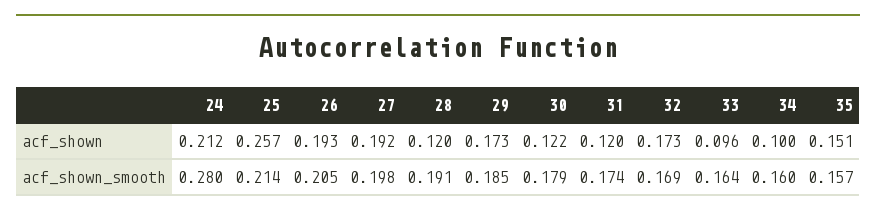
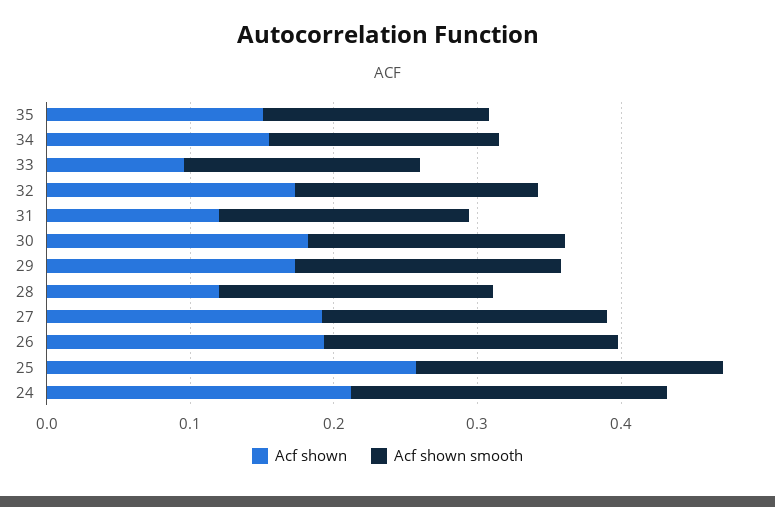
acf_shown, 30: 0.122 -> 0.18
acf_shown, 34: 0.1 -> 0.16
acf_shown_smooth, 24: 0.28 -> 0.22

